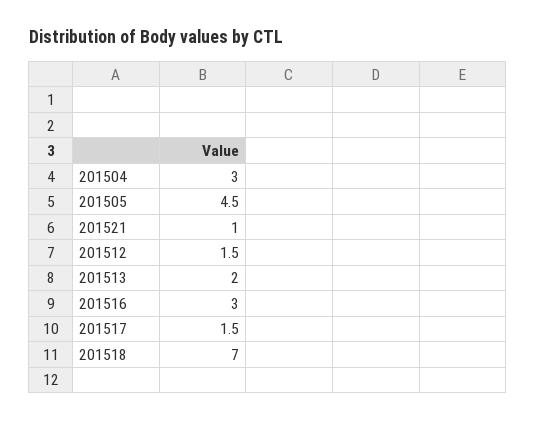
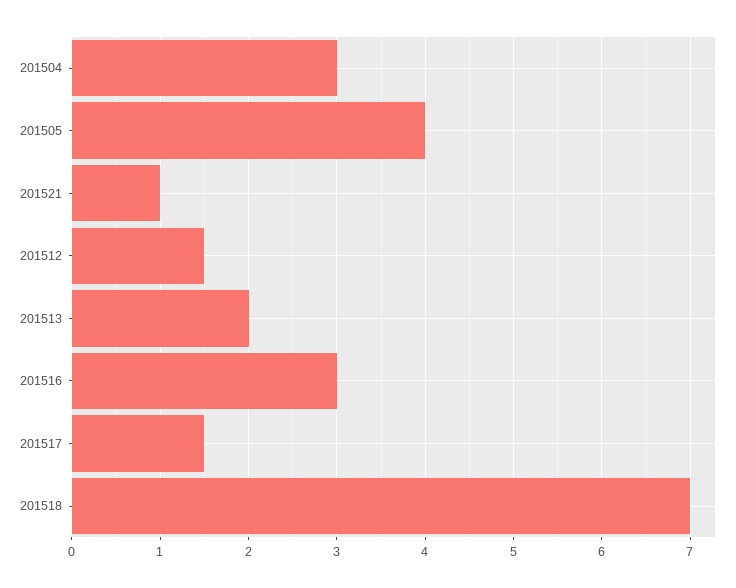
201505: 4.5 -> 4

